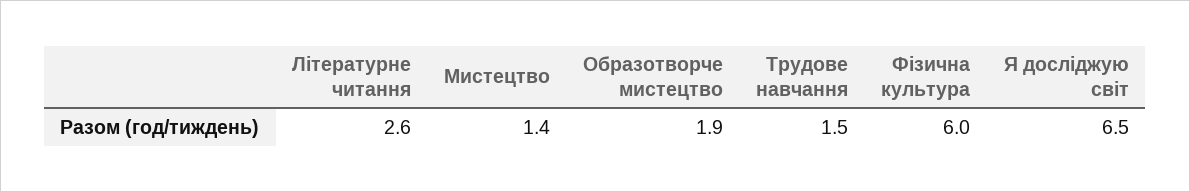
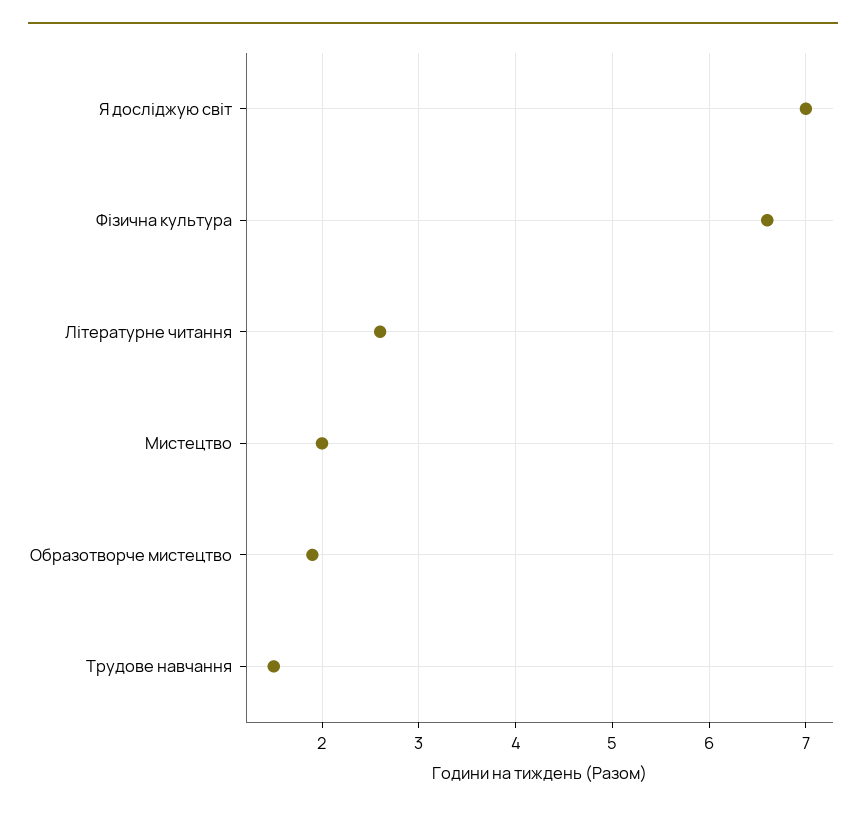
Мистецтво: 1.4 -> 2
Фізична культура: 6 -> 6.6
Я досліджую світ: 6.5 -> 7

